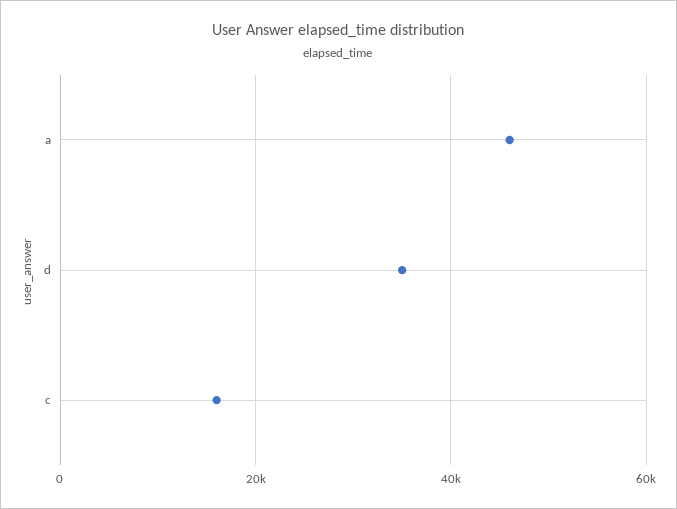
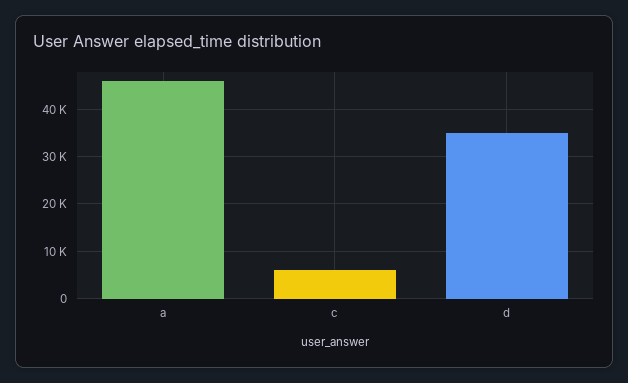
c: 16000 -> 6000

